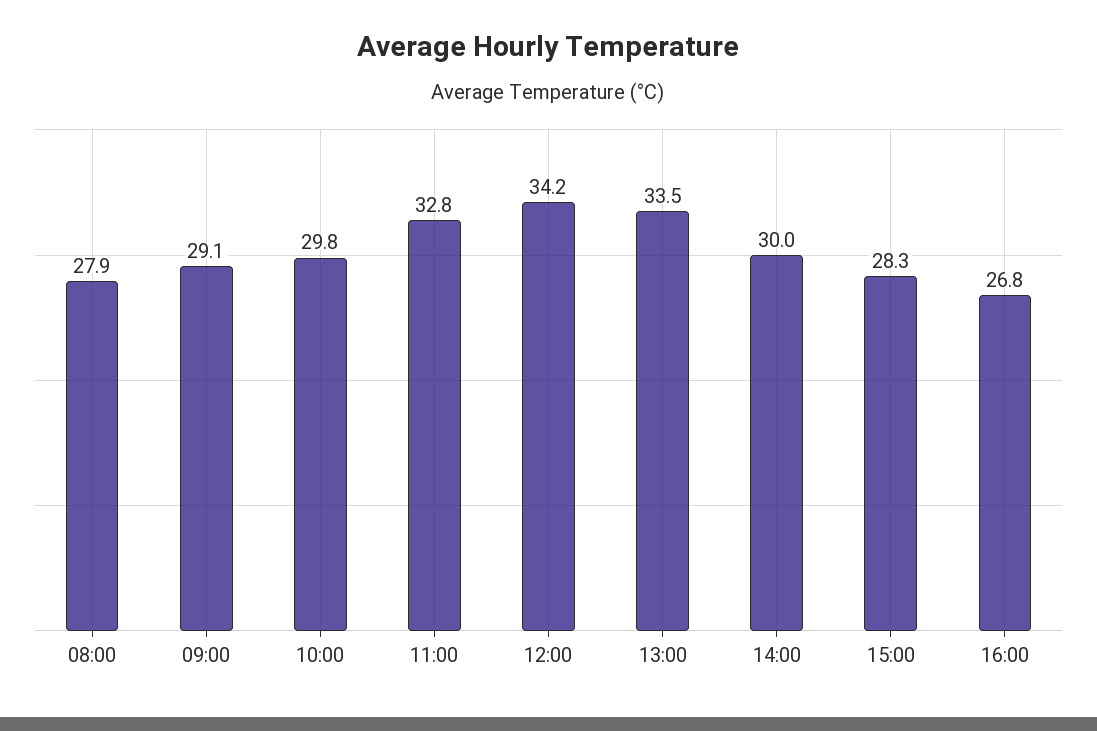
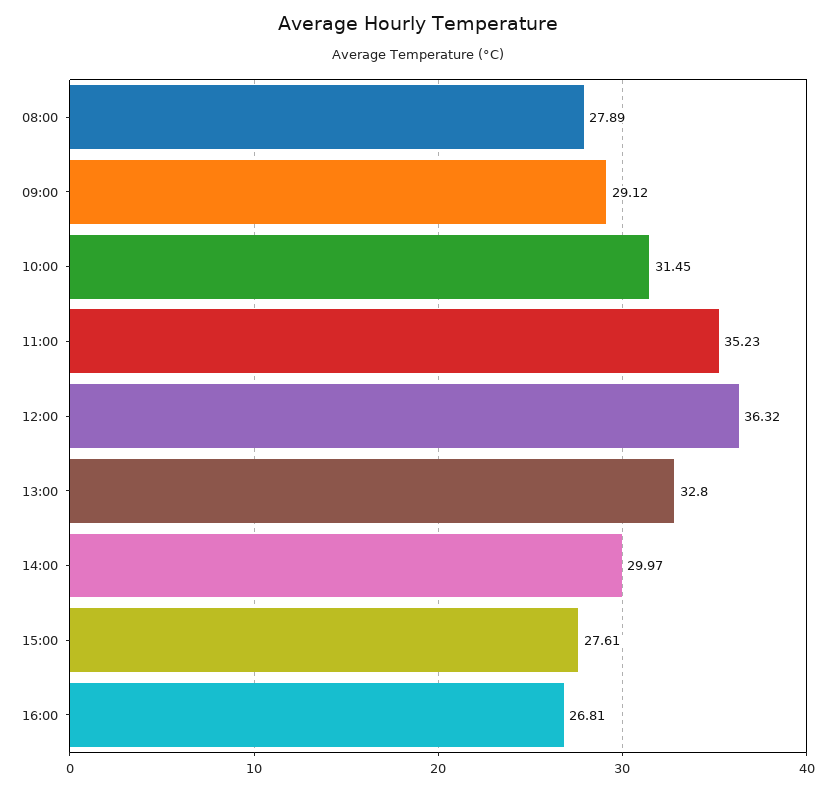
10:00: 29.8 -> 31.45
11:00: 32.8 -> 35.23
12:00: 34.2 -> 36.32
13:00: 33.5 -> 32.8
15:00: 28.3 -> 27.61

